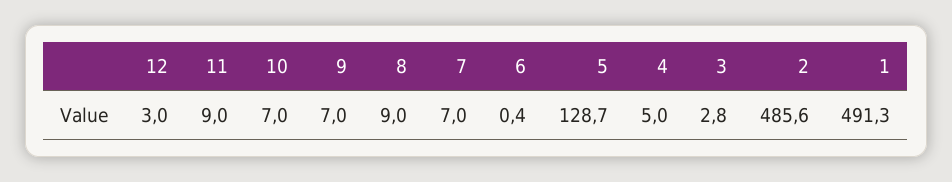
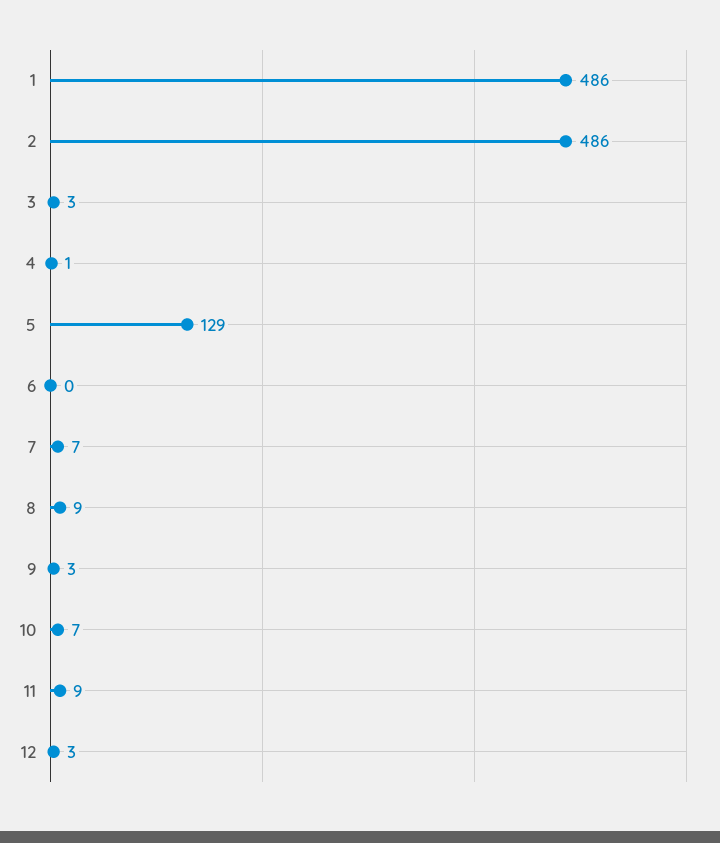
9: 7 -> 3
4: 5 -> 1
1: 491.3 -> 486

